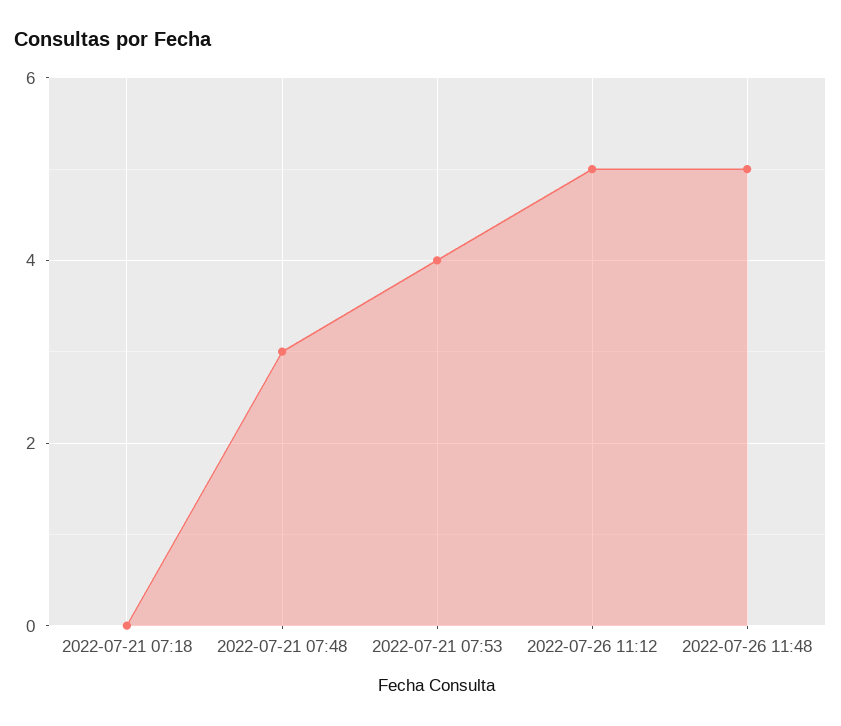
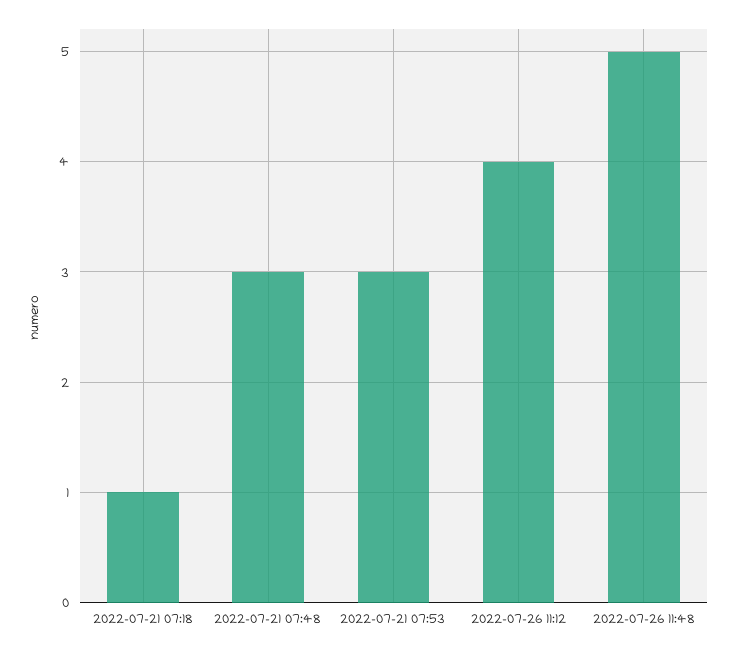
2022-07-21 07:18: 0 -> 1
2022-07-21 07:53: 4 -> 3
2022-07-26 11:12: 5 -> 4

